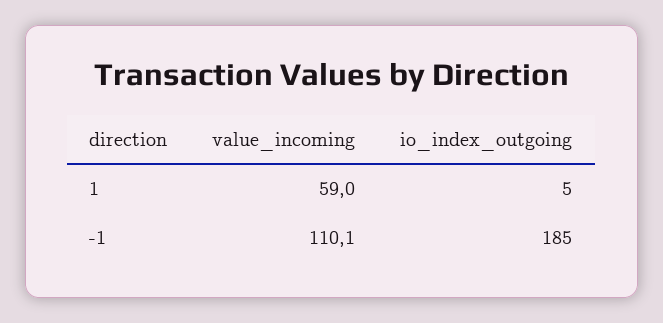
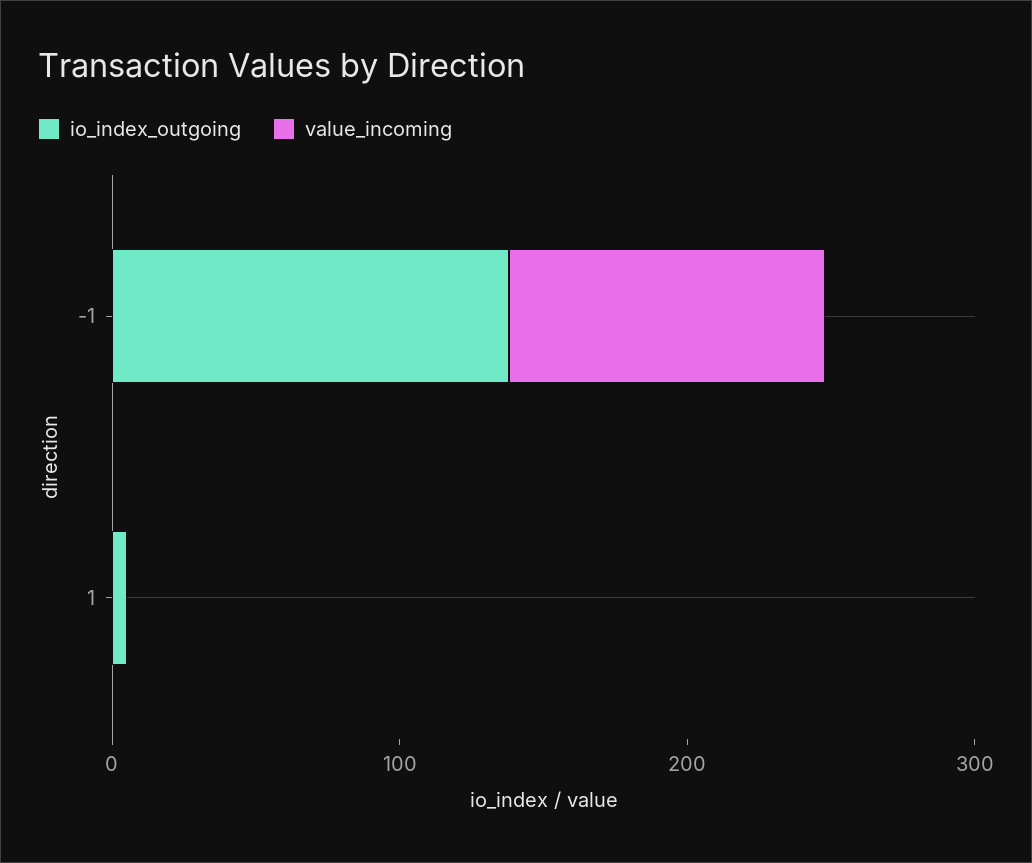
value_incoming, 1: 59 -> 0
io_index_outgoing, -1: 185 -> 140

